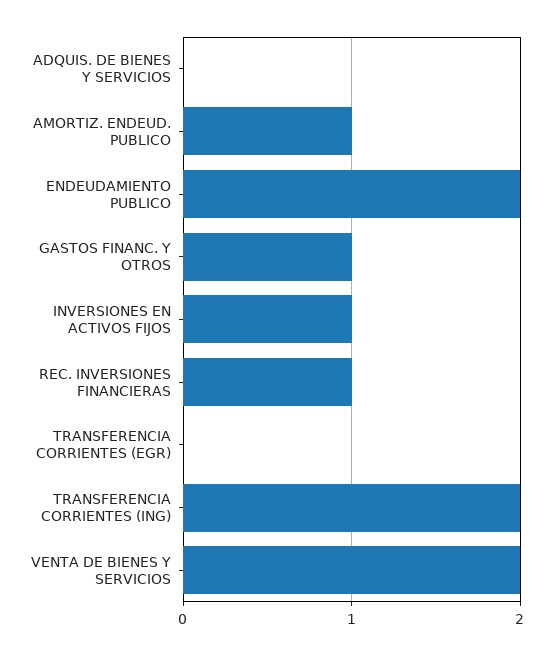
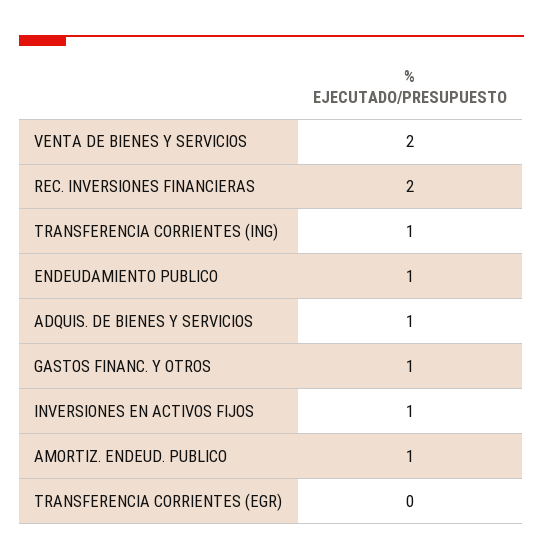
ADQUIS. DE BIENES Y SERVICIOS: 0 -> 1
ENDEUDAMIENTO PUBLICO: 2 -> 1
REC. INVERSIONES FINANCIERAS: 1 -> 2
TRANSFERENCIA CORRIENTES (ING): 2 -> 1

